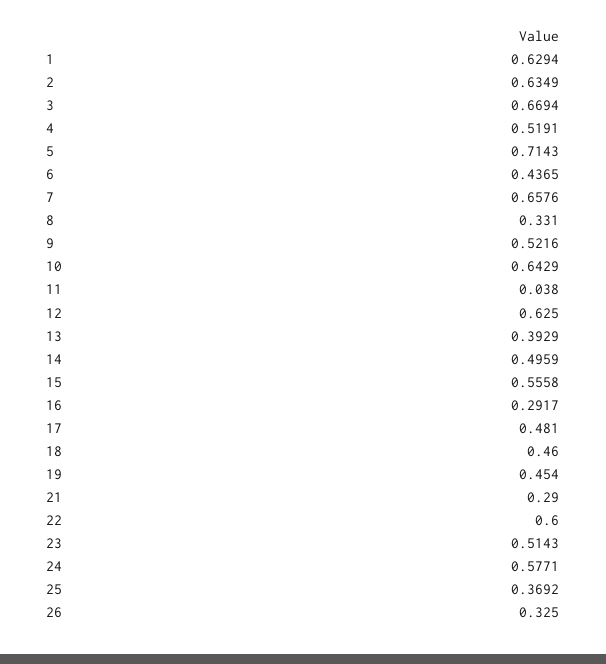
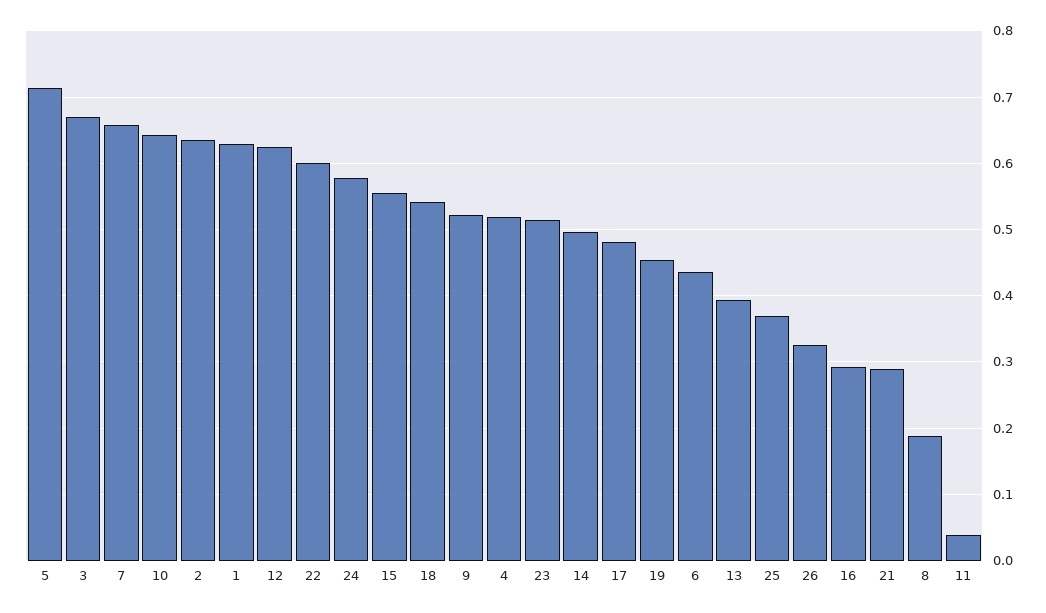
8: 0.331 -> 0.19
18: 0.46 -> 0.54

